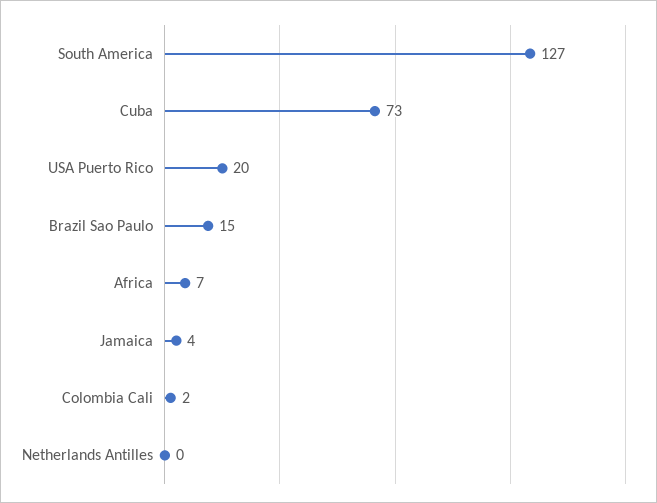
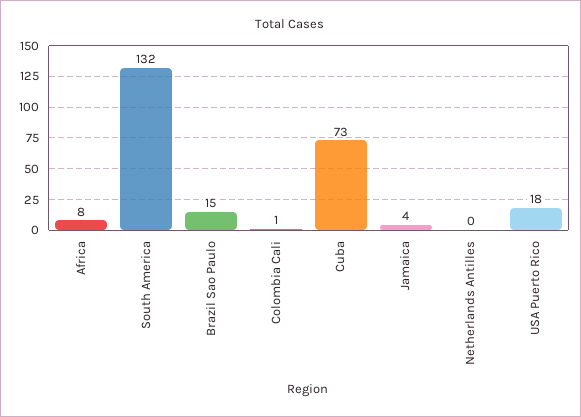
South America: 127 -> 132
USA Puerto Rico: 20 -> 18
Africa: 7 -> 8
Colombia Cali: 2 -> 1

